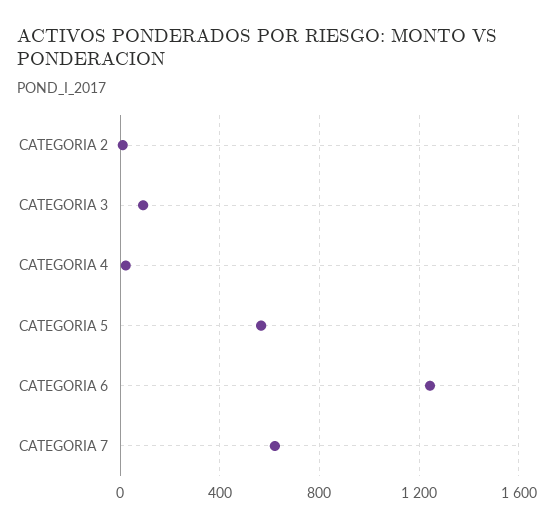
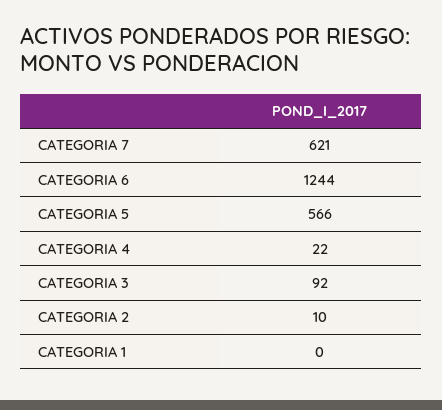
CATEGORIA 1: none -> 0

